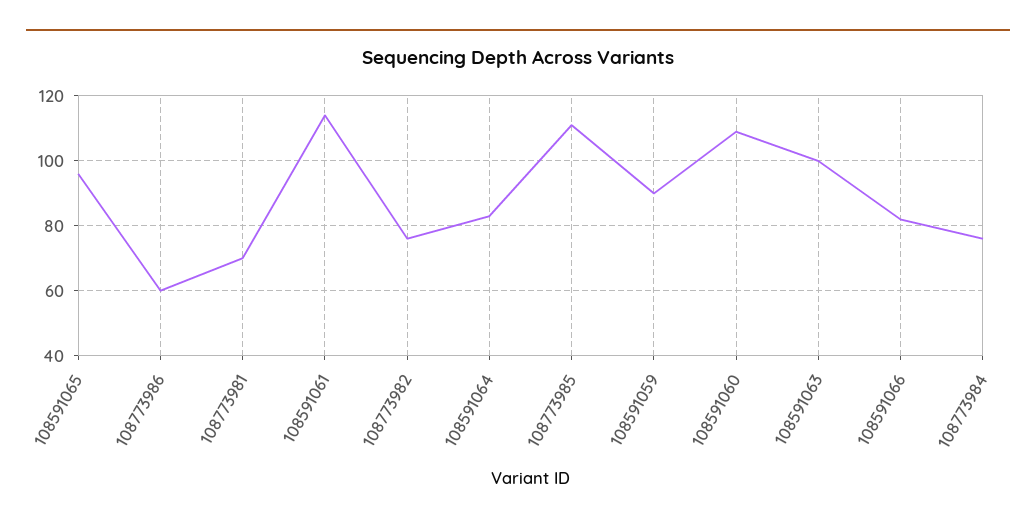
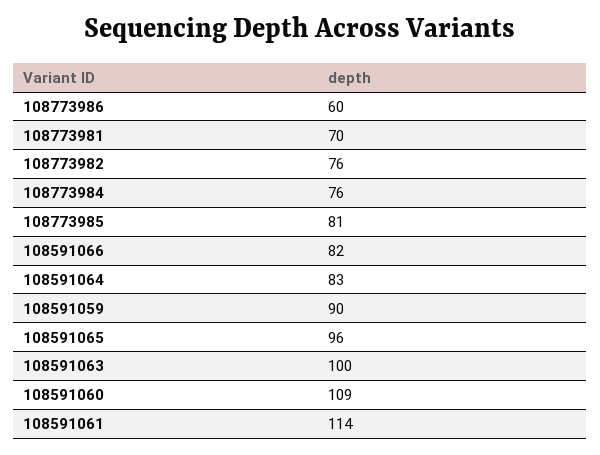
108773985: 110 -> 81

